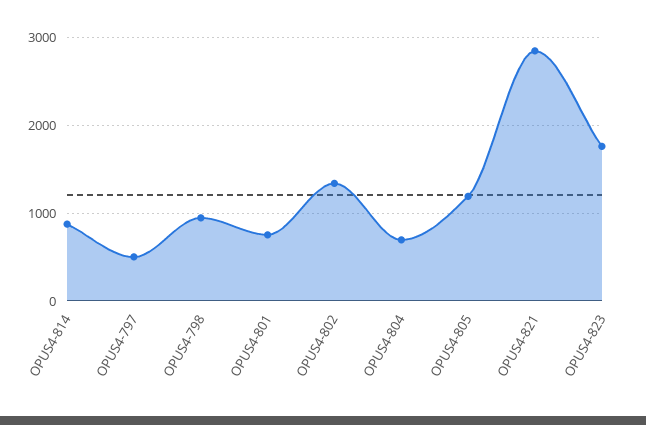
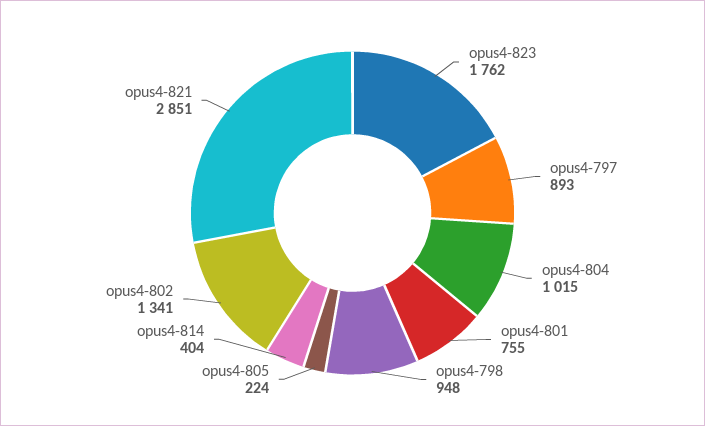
OPUS4-814: 900 -> 404
OPUS4-797: 500 -> 893
OPUS4-804: 700 -> 1015
OPUS4-805: 1200 -> 224

